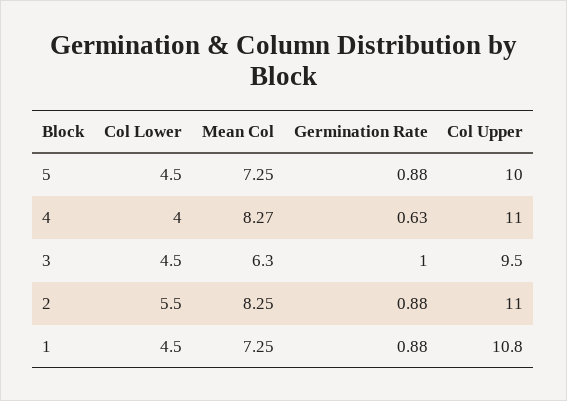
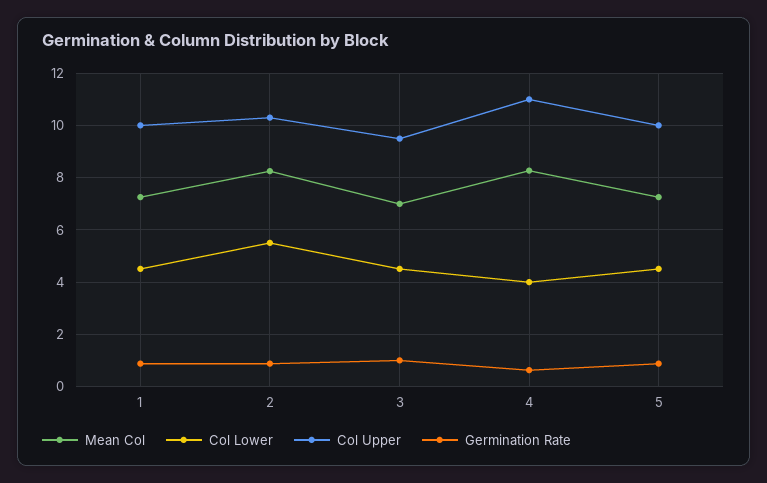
Mean Col, 3: 6.3 -> 7
Col Upper, 2: 11 -> 10.25
Col Upper, 1: 10.8 -> 10

